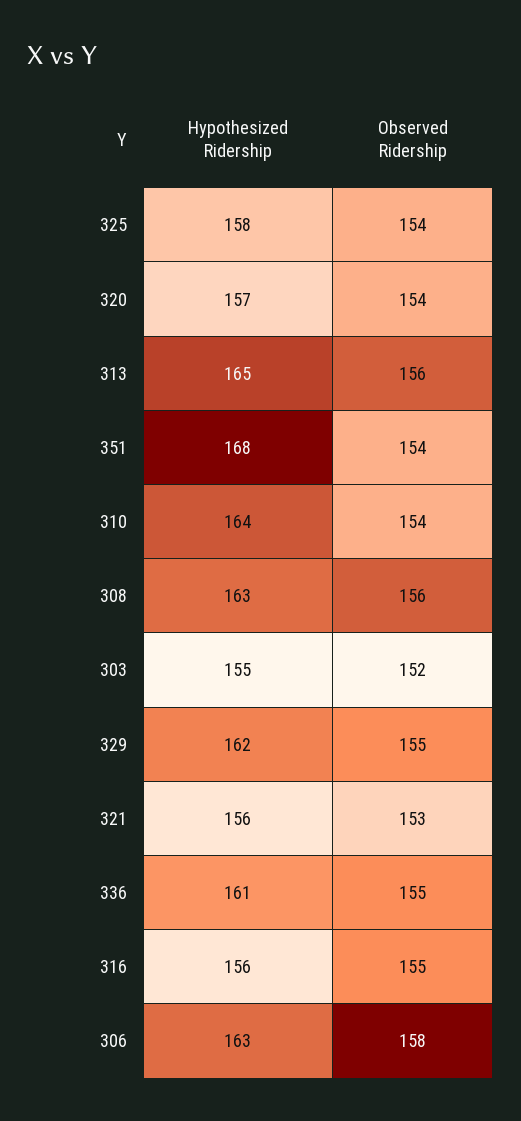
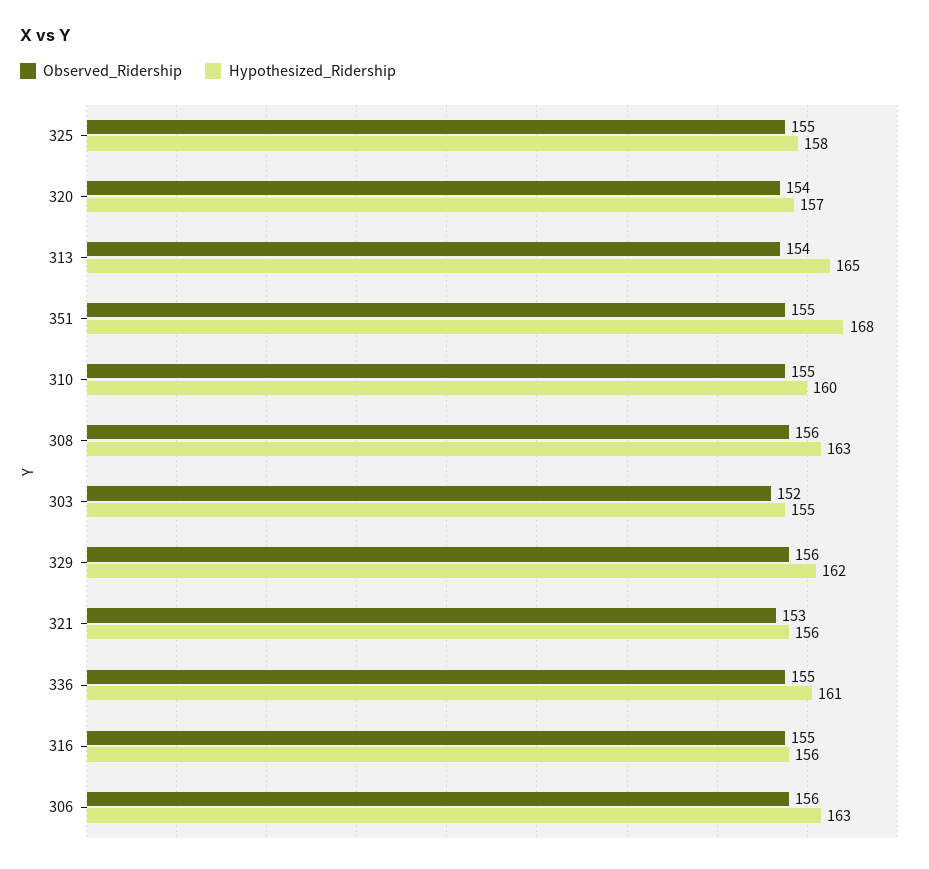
Observed Ridership, 325: 154 -> 155
Observed Ridership, 313: 156 -> 154
Observed Ridership, 351: 154 -> 155
Hypothesized Ridership, 310: 164 -> 160
Observed Ridership, 310: 154 -> 155
Observed Ridership, 329: 155 -> 156
Observed Ridership, 306: 158 -> 156

